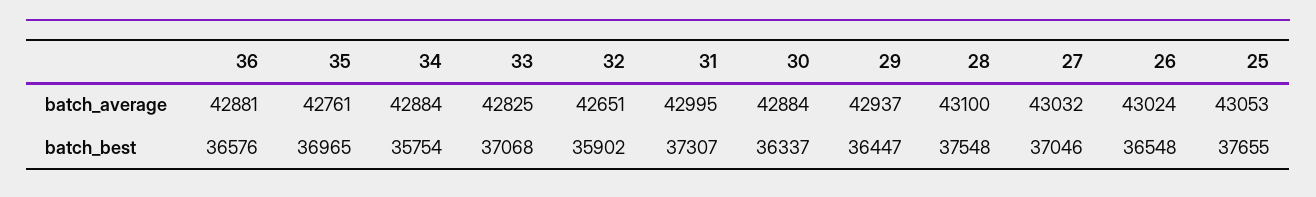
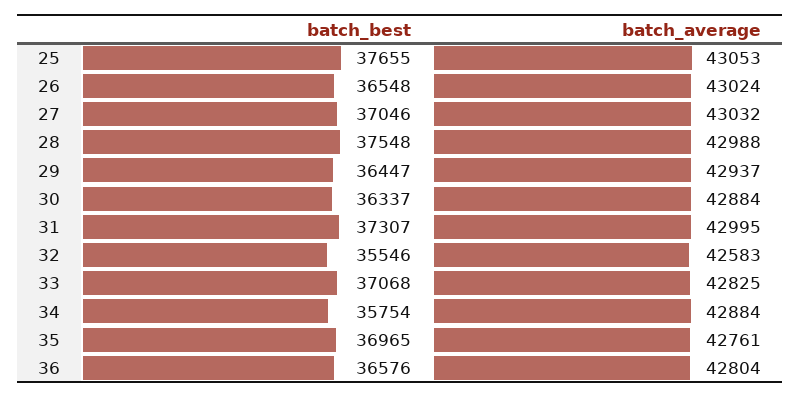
36, batch_average: 42881 -> 42804
32, batch_average: 42651 -> 42583
28, batch_average: 43100 -> 42988
32, batch_best: 35902 -> 35546

